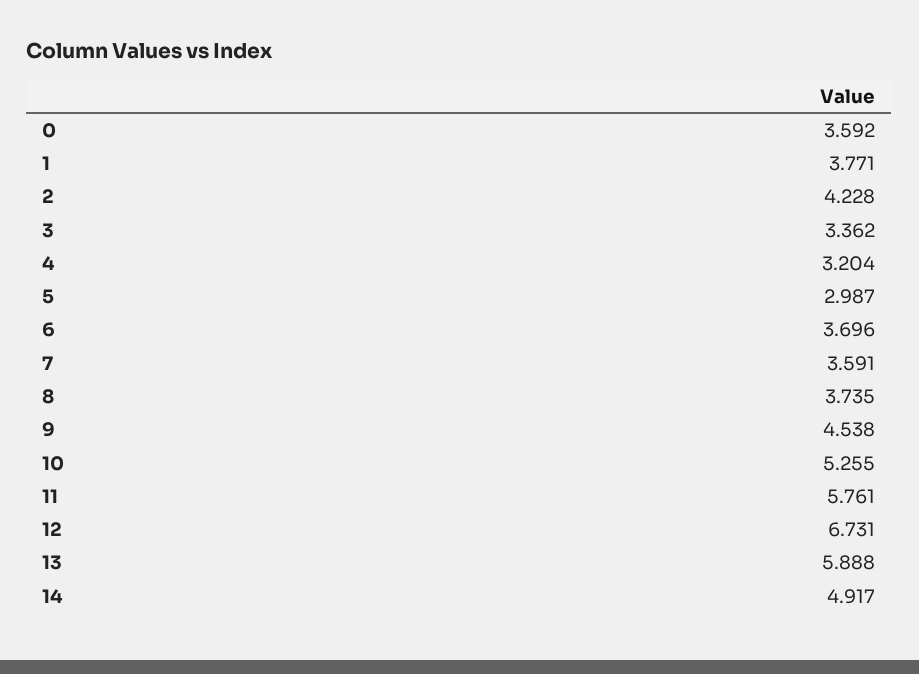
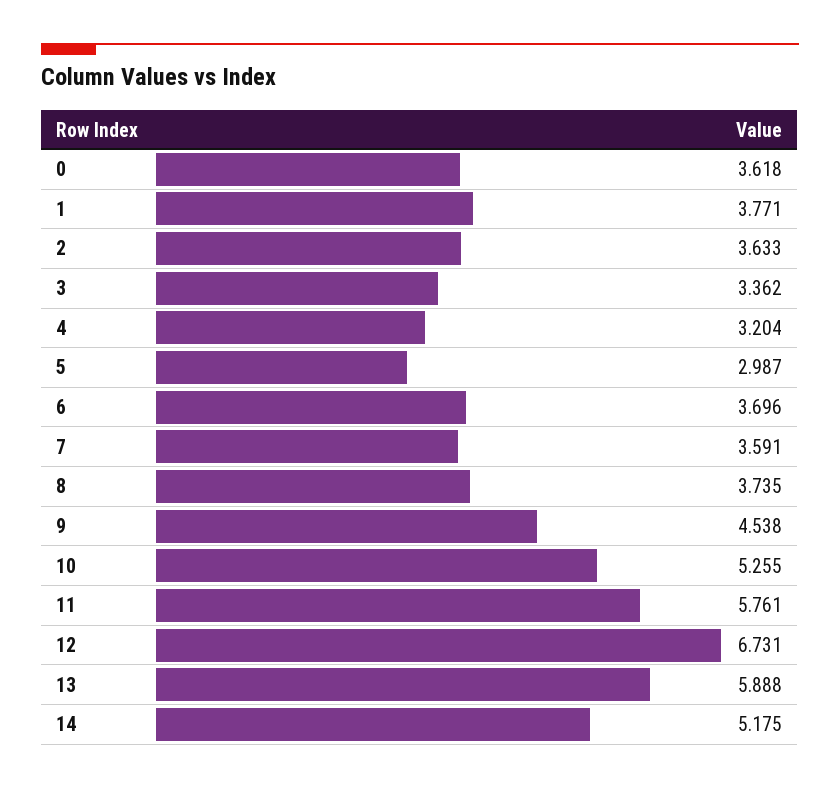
0: 3.592 -> 3.618
2: 4.228 -> 3.633
14: 4.917 -> 5.175

